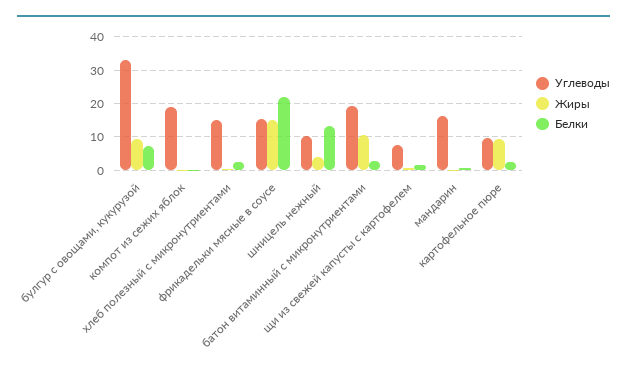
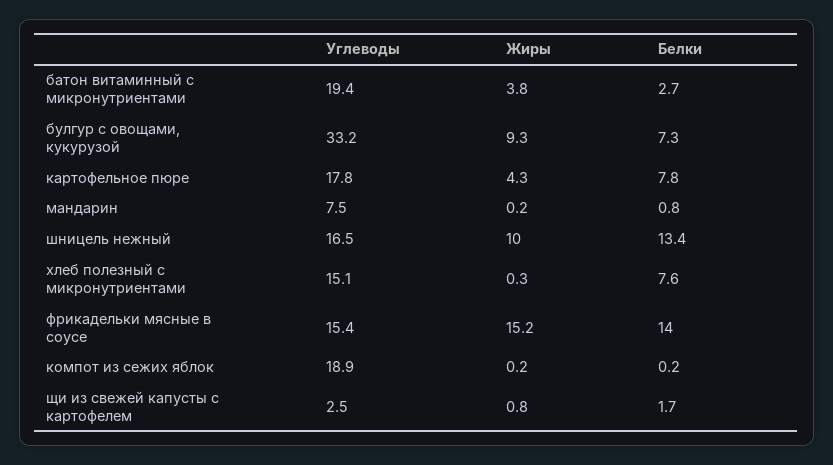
Белки, хлеб полезный с микронутриентами: 2 -> 7.6
Белки, фрикадельки мясные в соусе: 22 -> 14
Углеводы, шницель нежный: 10 -> 16.5
Жиры, шницель нежный: 4 -> 10
Жиры, батон витаминный с микронутриентами: 10 -> 3.8
Углеводы, щи из свежей капусты с картофелем: 8 -> 2.5
Углеводы, мандарин: 16 -> 7.5
Углеводы, картофельное пюре: 10 -> 17.8
Жиры, картофельное пюре: 10 -> 4.3
Белки, картофельное пюре: 2 -> 7.8

